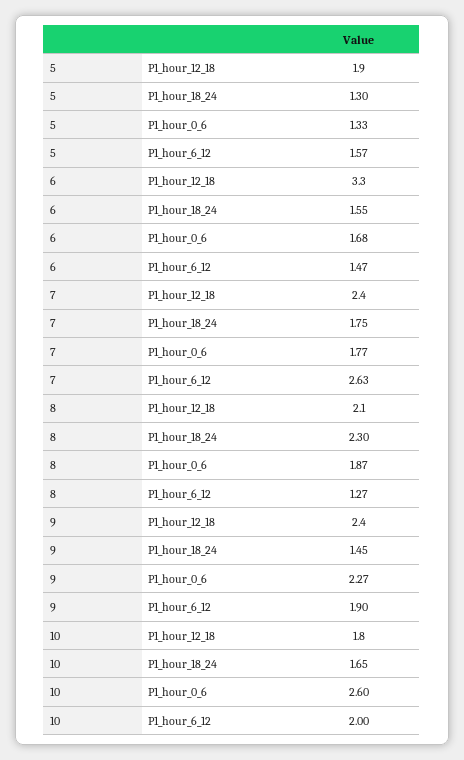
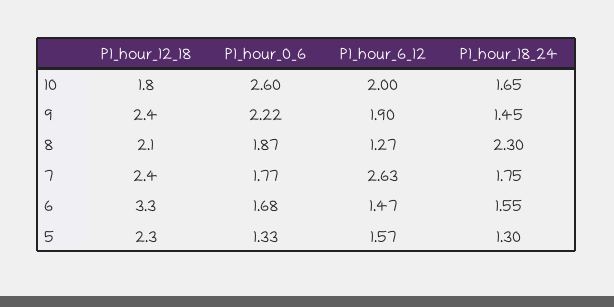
5, P1_hour_12_18: 1.9 -> 2.3
9, P1_hour_0_6: 2.27 -> 2.22

